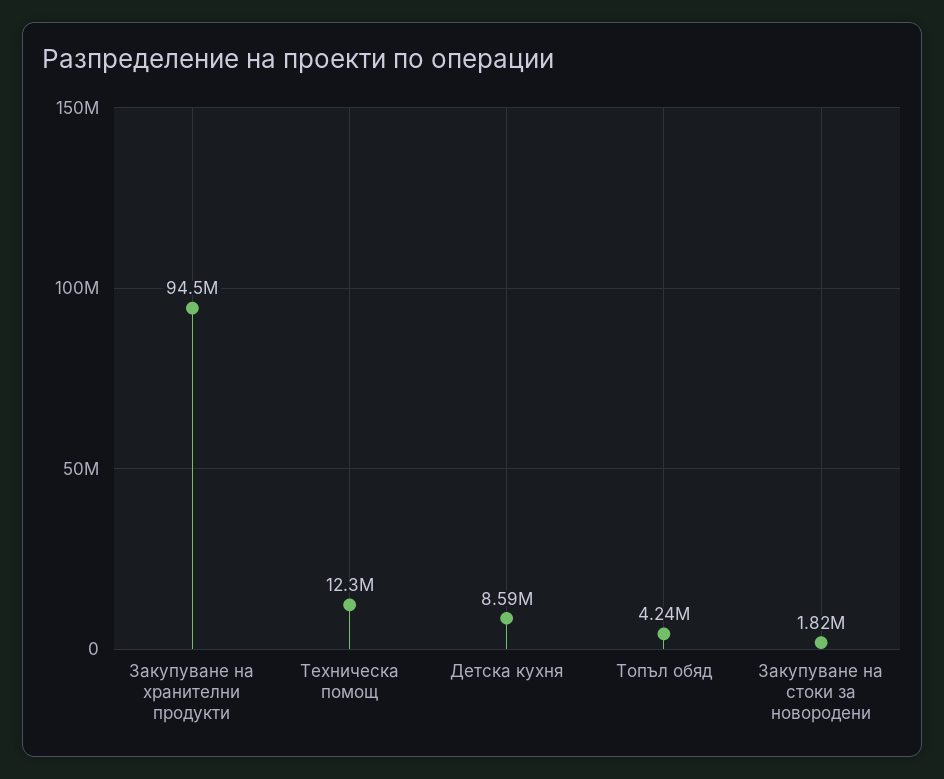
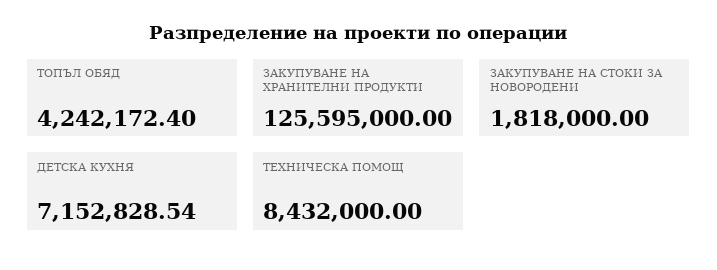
Закупуване на хранителни продукти: 94500000 -> 125595000
Техническа помощ: 12300000 -> 8432000
Детска кухня: 8590000 -> 7152828.54

